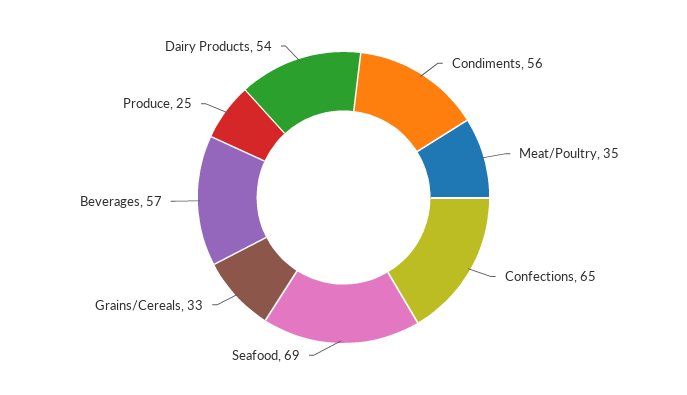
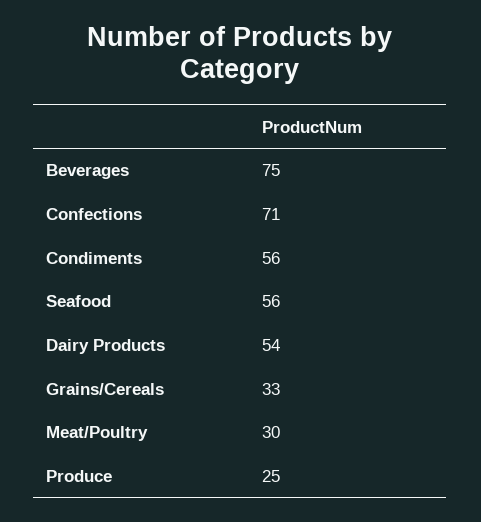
Meat/Poultry: 35 -> 30
Confections: 65 -> 71
Seafood: 69 -> 56
Beverages: 57 -> 75

